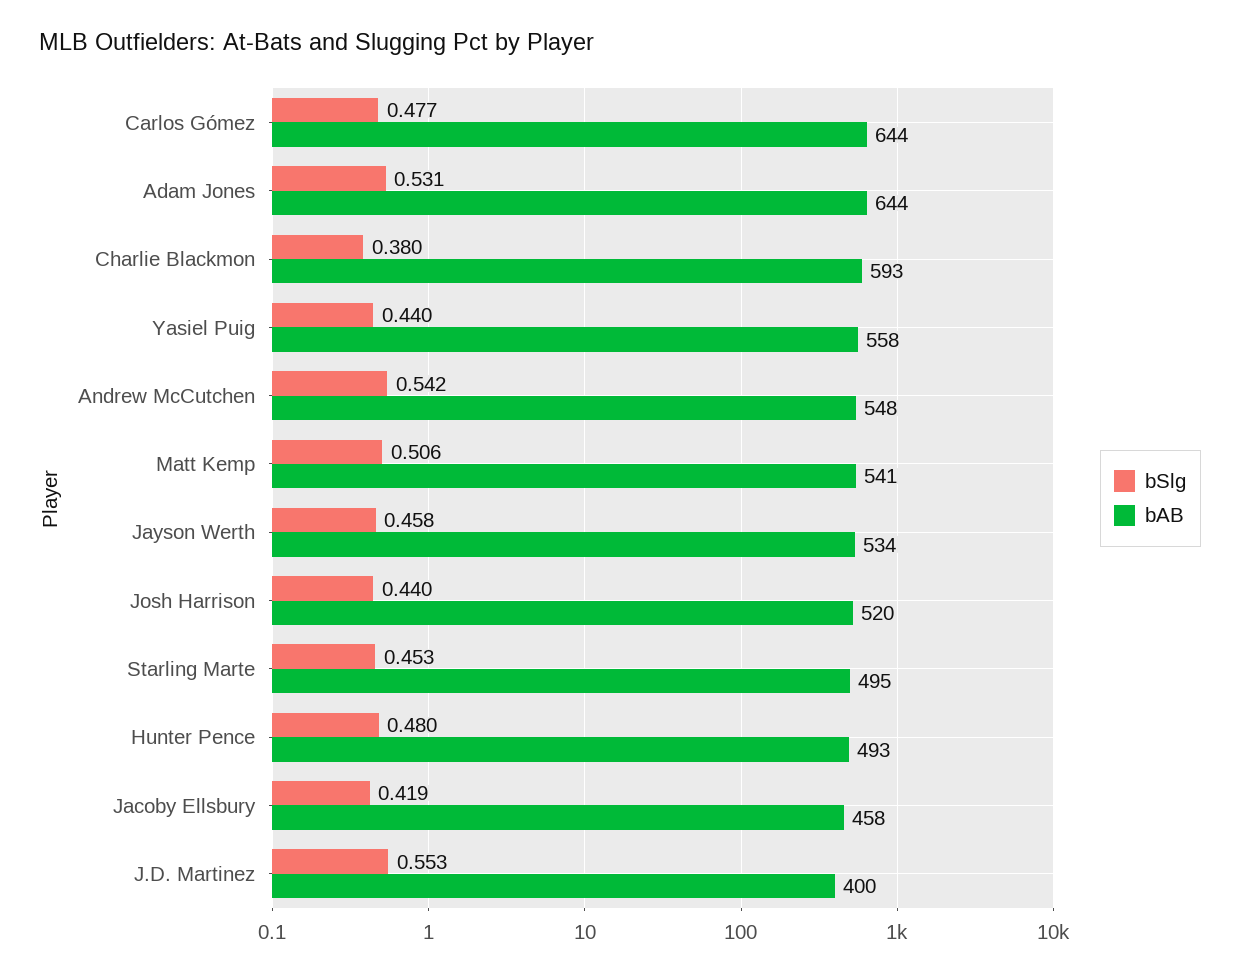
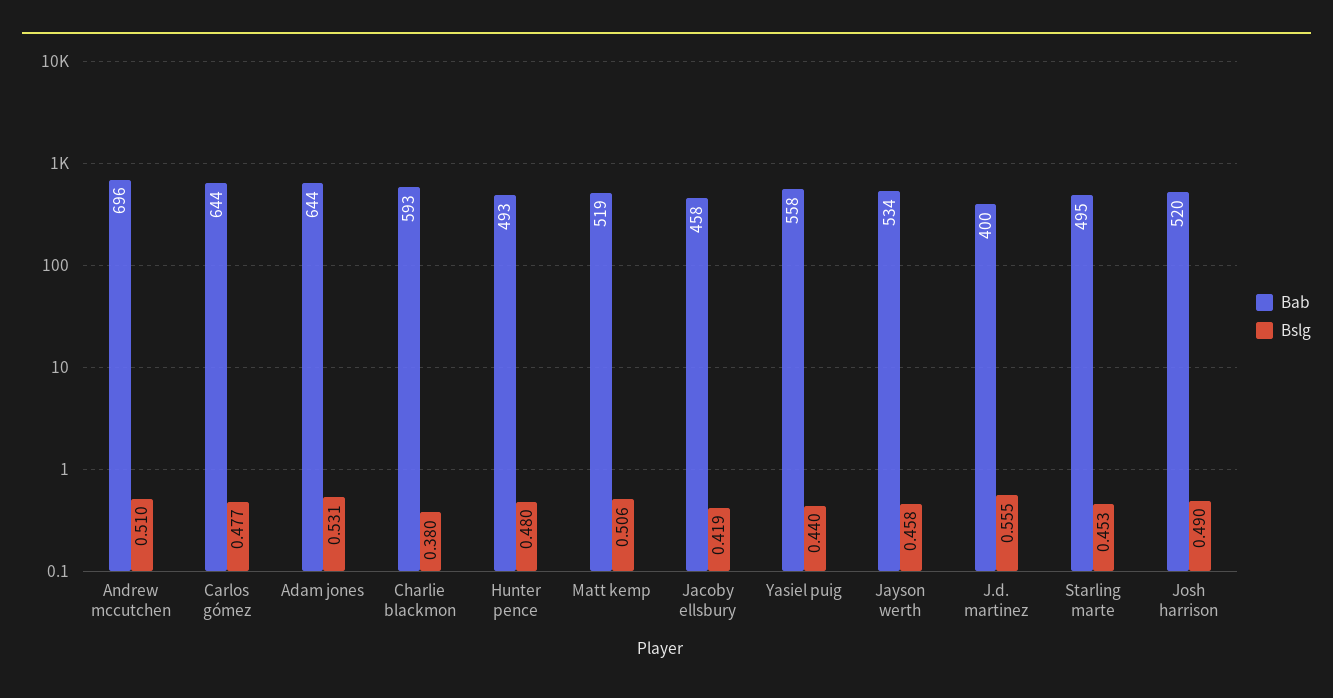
bSlg, Andrew McCutchen: 0.542 -> 0.51
bAB, Andrew McCutchen: 548 -> 696
bAB, Matt Kemp: 541 -> 519
bSlg, Josh Harrison: 0.44 -> 0.49
bSlg, J.D. Martinez: 0.553 -> 0.555

